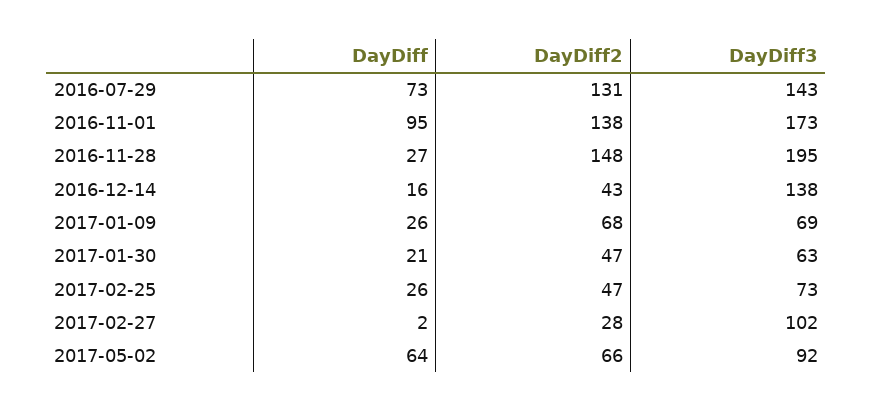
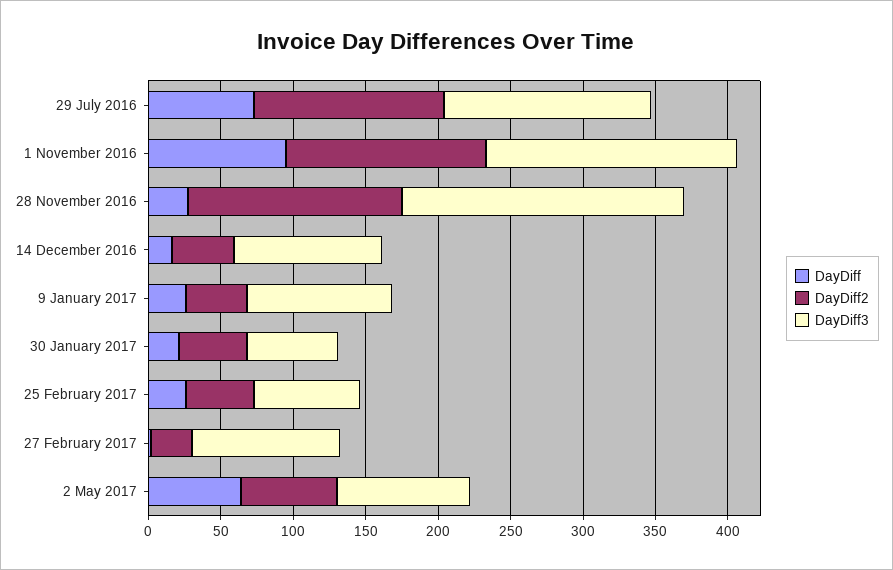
DayDiff3, 2016-12-14: 138 -> 100
DayDiff2, 2017-01-09: 68 -> 40
DayDiff3, 2017-01-09: 69 -> 100

